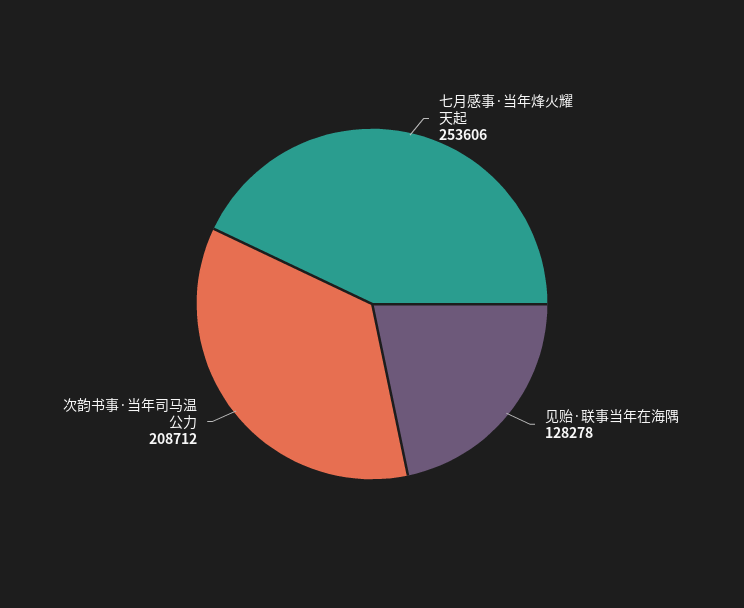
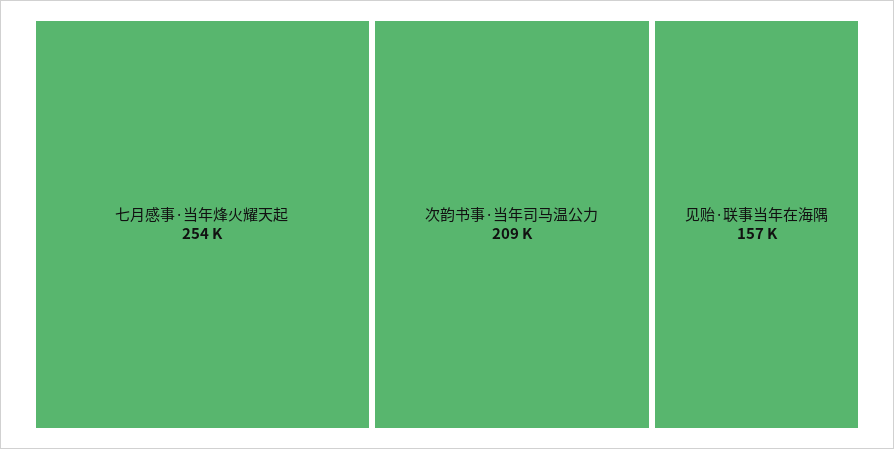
见贻·联事当年在海隅: 128278 -> 157000

